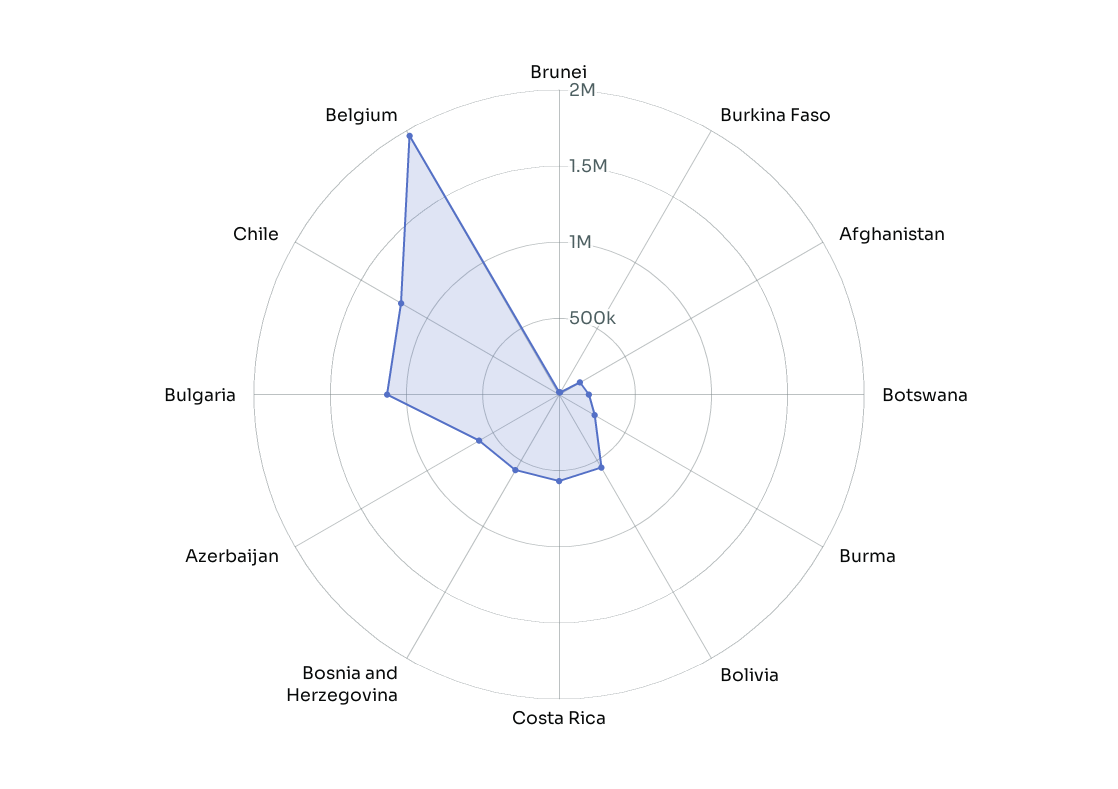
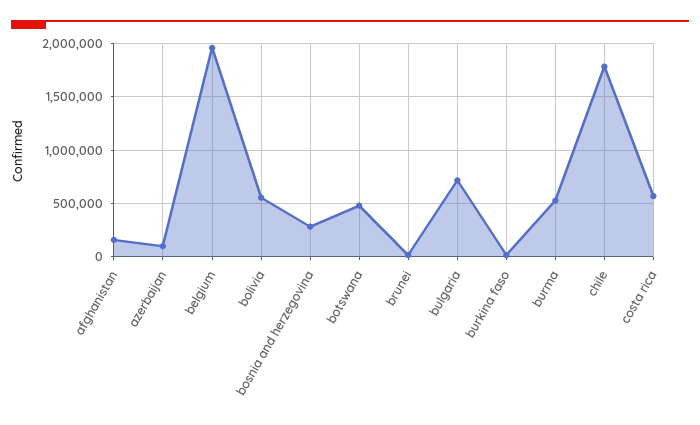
Botswana: 200000 -> 500000
Burma: 300000 -> 500000
Bosnia and Herzegovina: 600000 -> 300000
Azerbaijan: 600000 -> 100000
Bulgaria: 1100000 -> 700000
Chile: 1200000 -> 1800000

